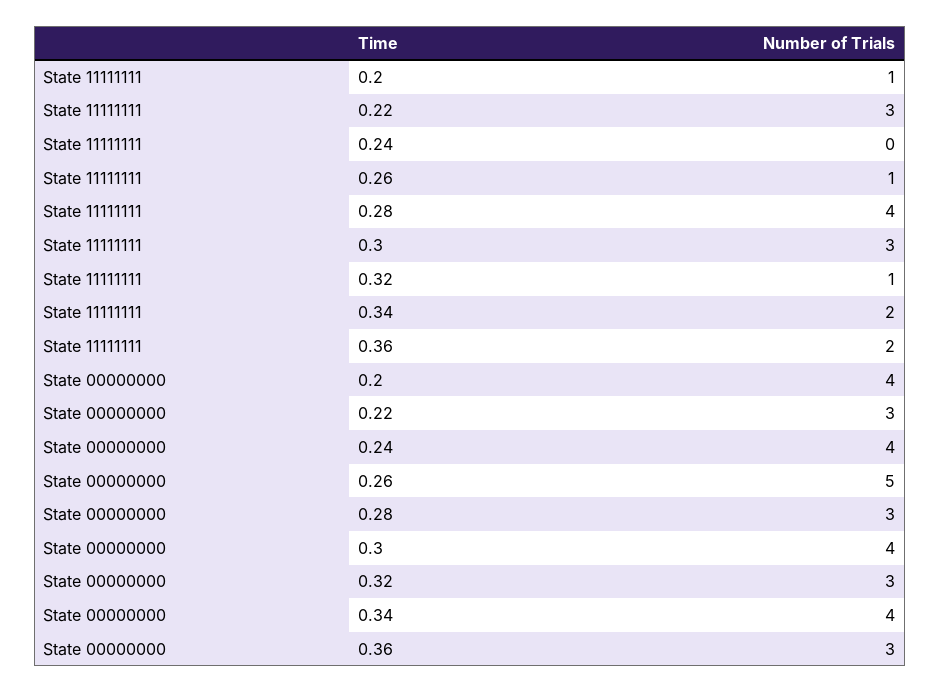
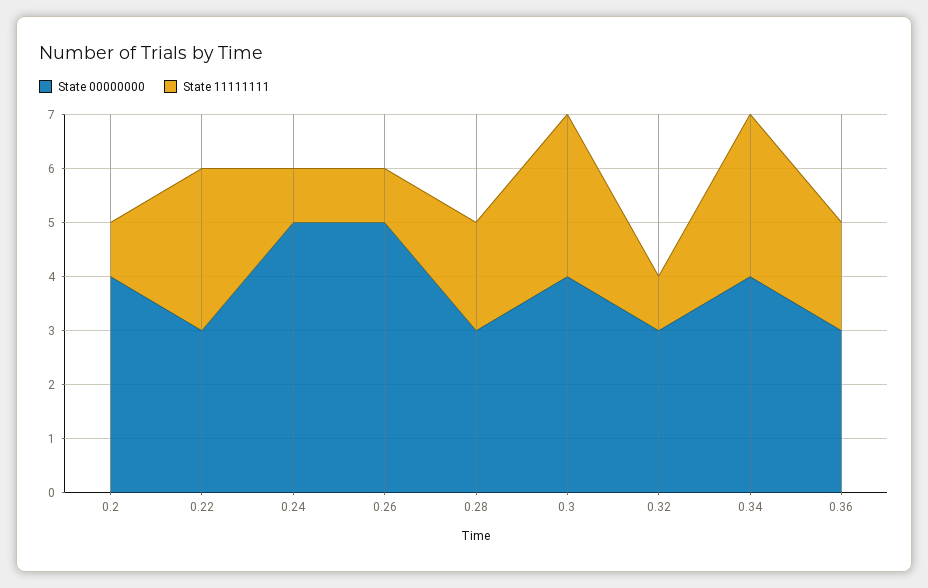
State 11111111, 0.24: 0 -> 1
State 11111111, 0.28: 4 -> 2
State 11111111, 0.34: 2 -> 3
State 00000000, 0.24: 4 -> 5

